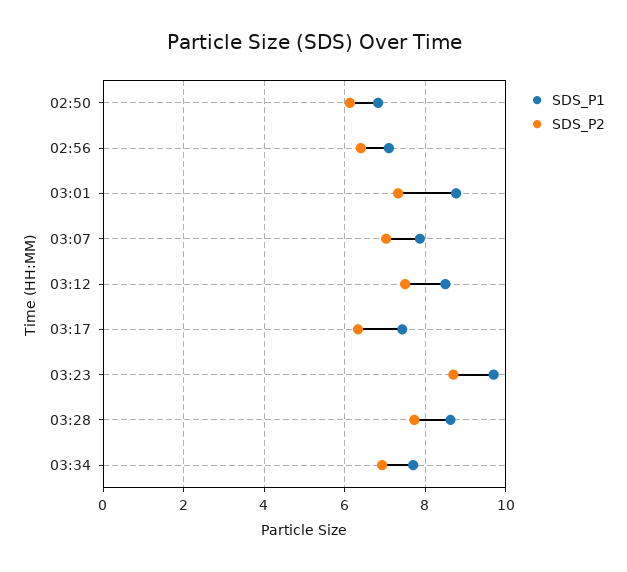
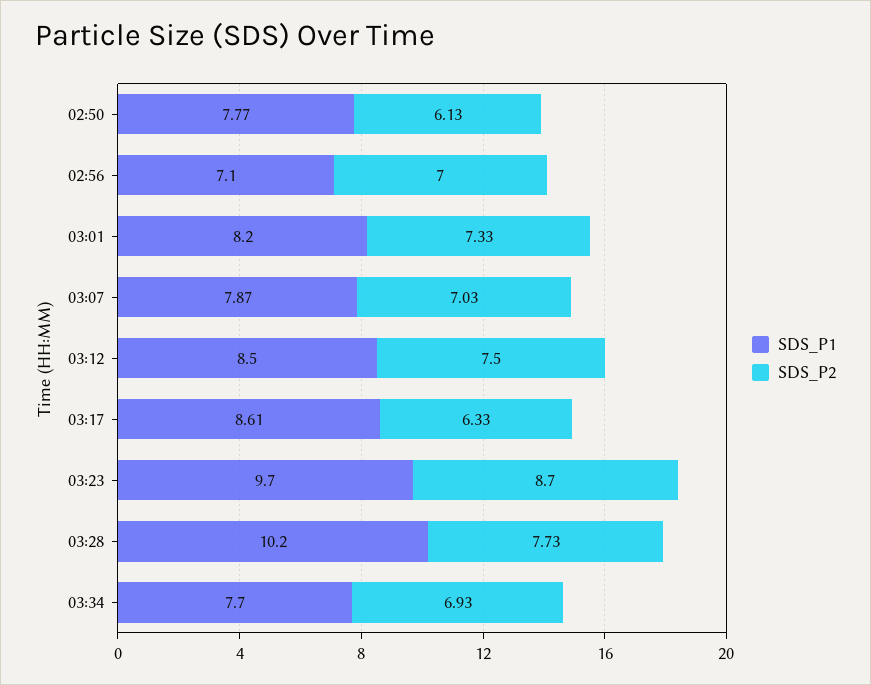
SDS_P1, 02:50: 6.8 -> 7.77
SDS_P2, 02:56: 6.4 -> 7
SDS_P1, 03:01: 8.8 -> 8.2
SDS_P1, 03:17: 7.4 -> 8.61
SDS_P1, 03:28: 8.6 -> 10.2

